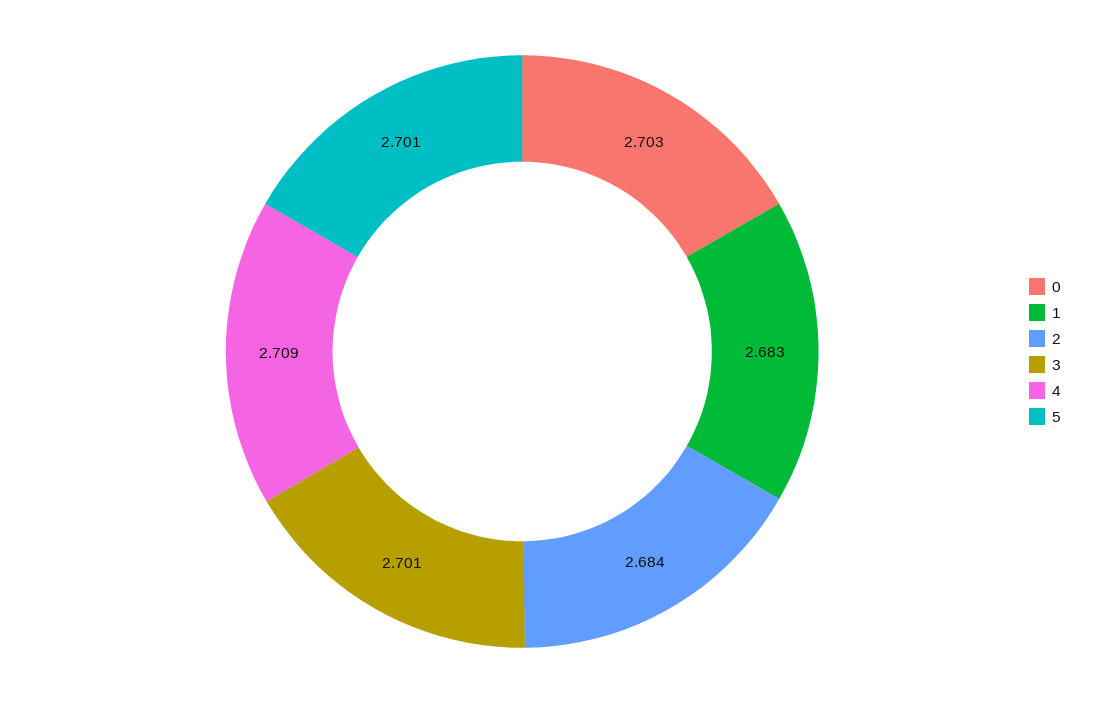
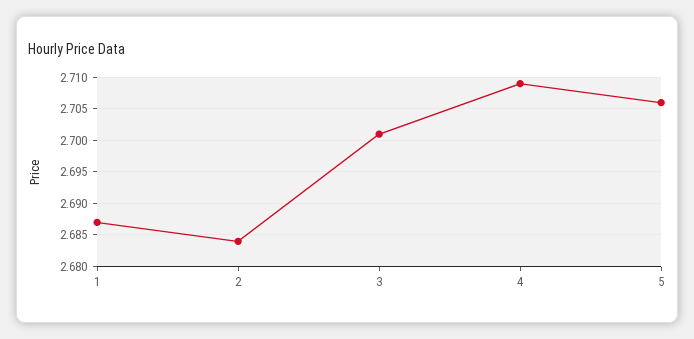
0: 2.703 -> none
1: 2.683 -> 2.687
5: 2.701 -> 2.706

